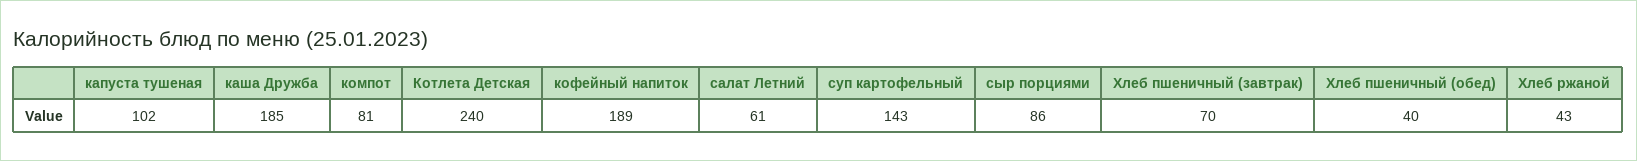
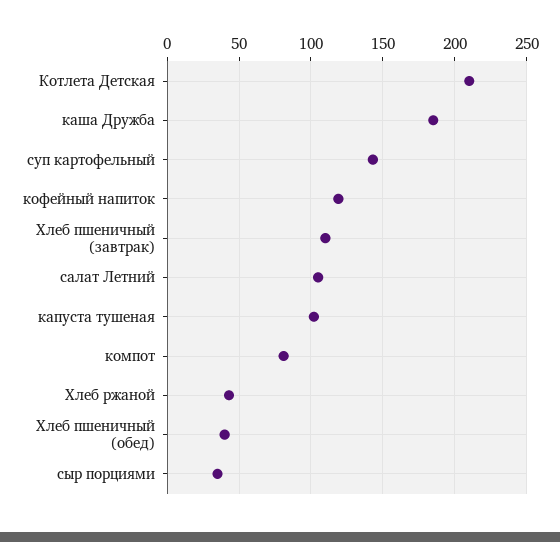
Котлета Детская: 240 -> 210
кофейный напиток: 189 -> 120
салат Летний: 61 -> 105
сыр порциями: 86 -> 35
Хлеб пшеничный (завтрак): 70 -> 110

